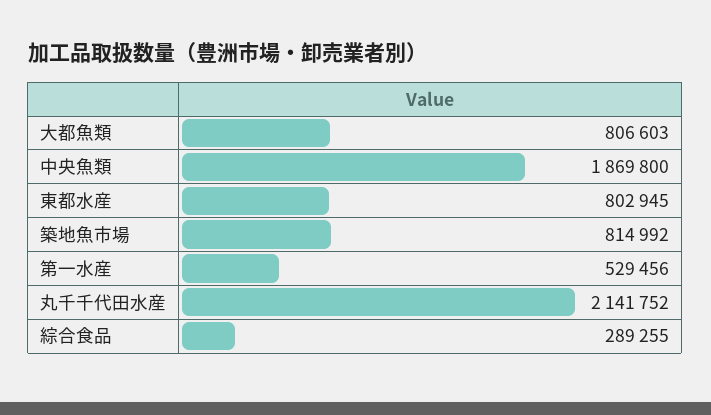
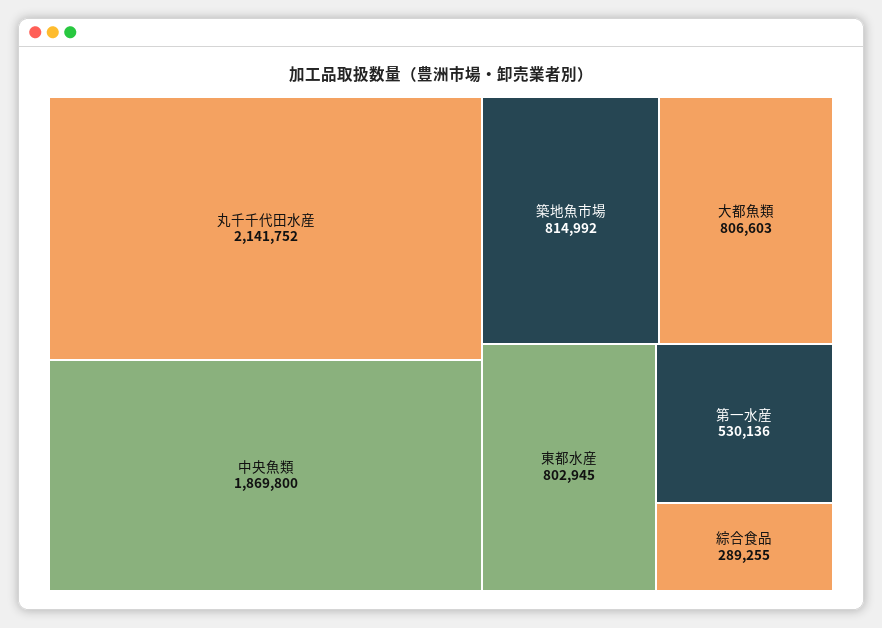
第一水産: 529456 -> 530136

